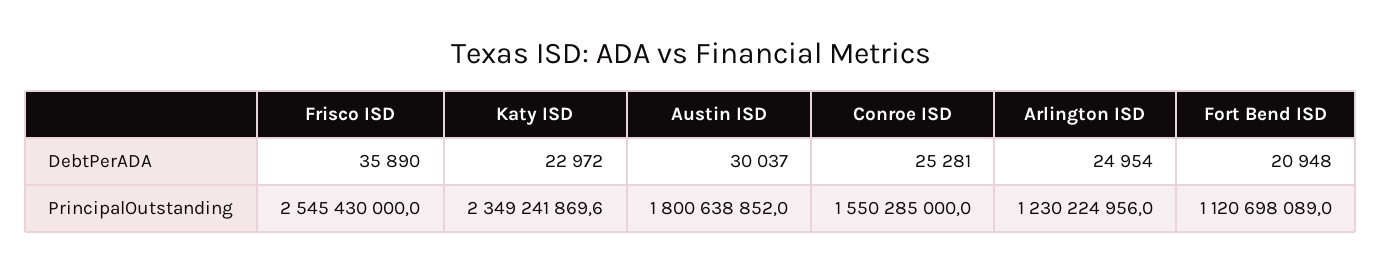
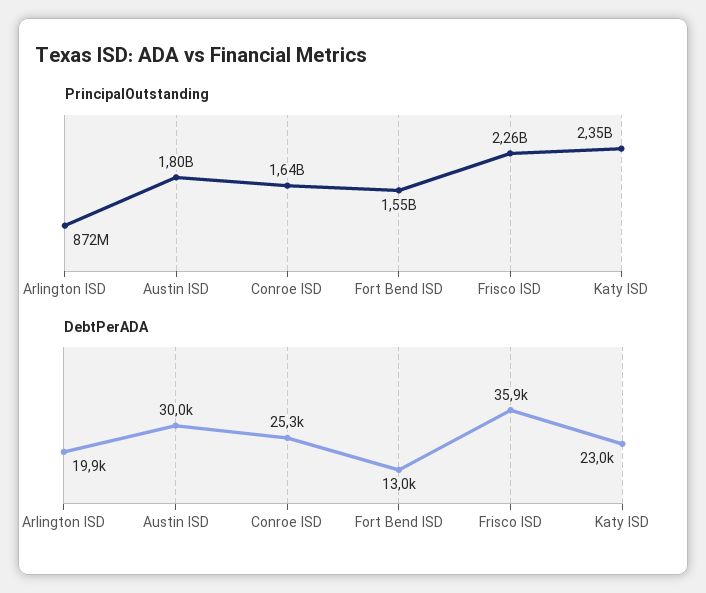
DebtPerADA, Arlington ISD: 24954 -> 19900
DebtPerADA, Fort Bend ISD: 20948 -> 13000
PrincipalOutstanding, Frisco ISD: 2545430000 -> 2260000000
PrincipalOutstanding, Conroe ISD: 1550285000 -> 1640000000
PrincipalOutstanding, Arlington ISD: 1230224956 -> 872000000
PrincipalOutstanding, Fort Bend ISD: 1120698089 -> 1550000000

